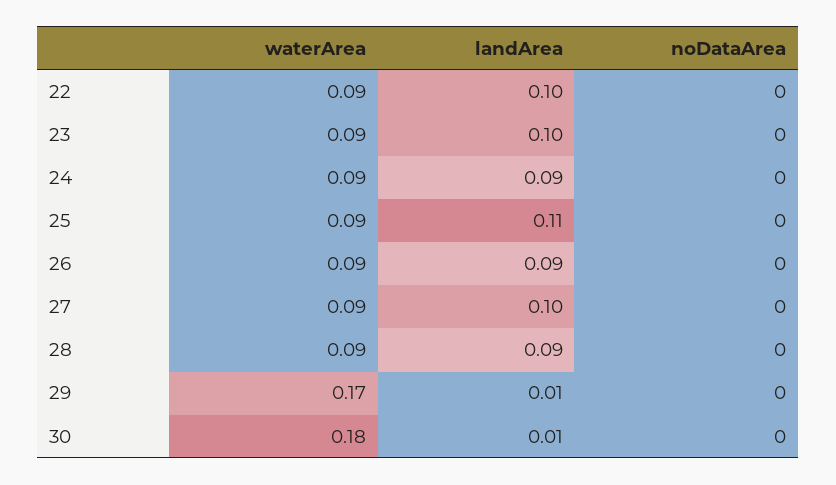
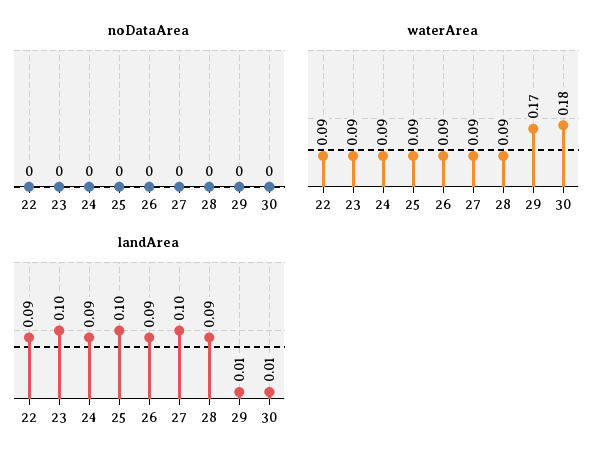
landArea, 22: 0.1 -> 0.09
landArea, 25: 0.11 -> 0.1

